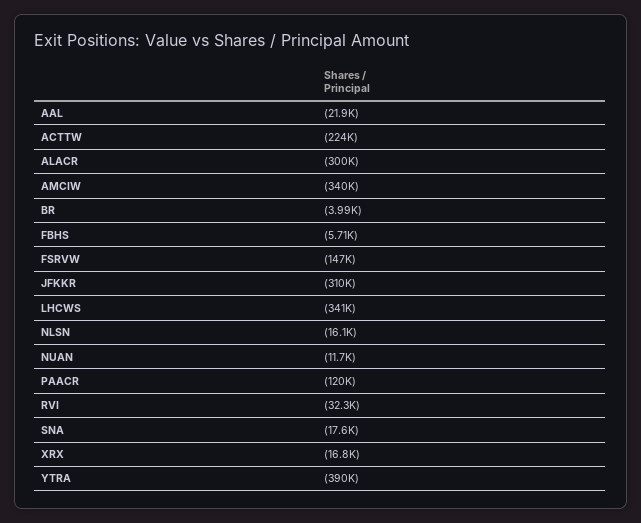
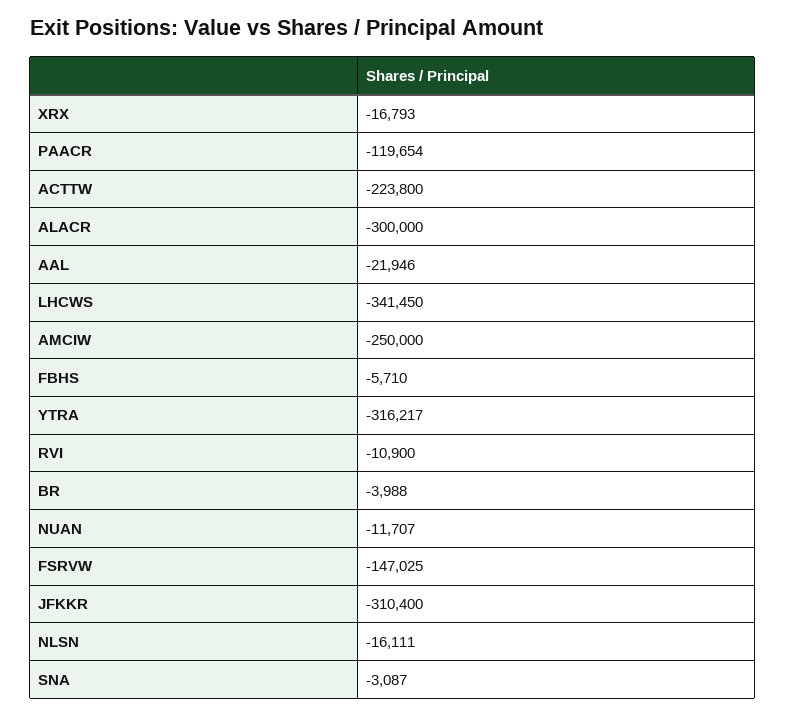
AMCIW: -340000 -> -250000
RVI: -32300 -> -10900
SNA: -17600 -> -3087
YTRA: -390000 -> -316217

